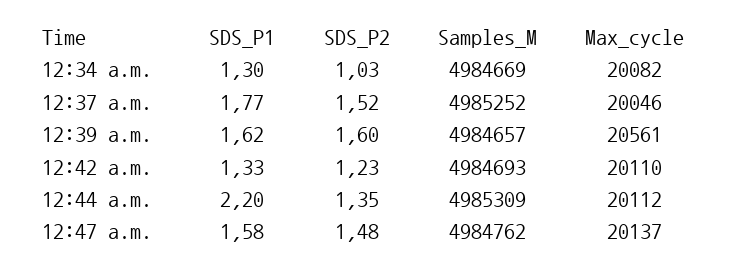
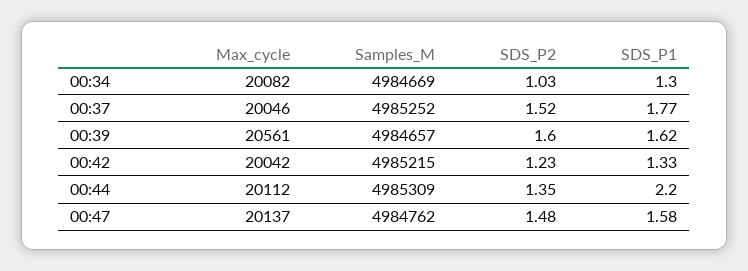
Samples_M, 12:42 a.m.: 4984693 -> 4985215
Max_cycle, 12:42 a.m.: 20110 -> 20042

